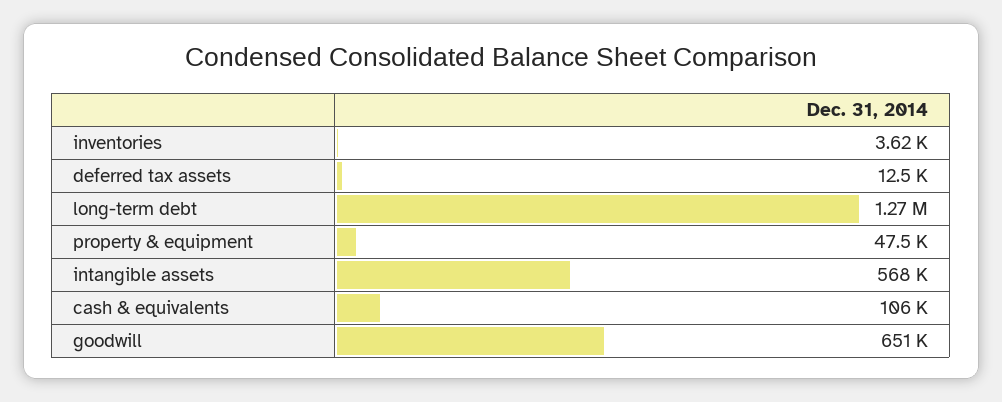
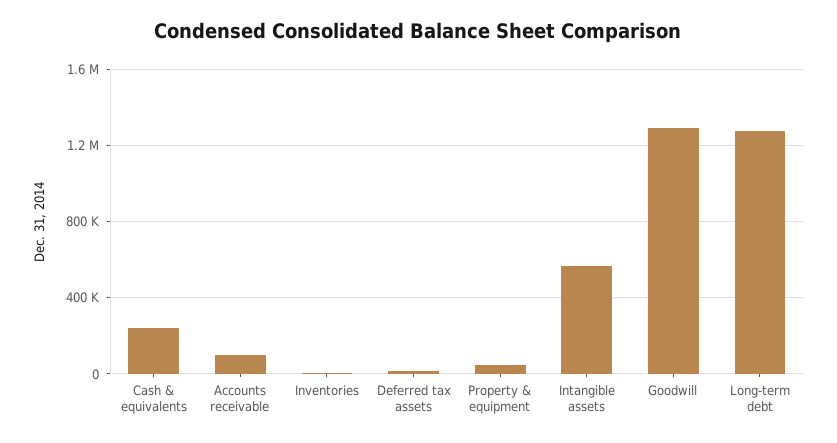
cash & equivalents: 106000 -> 250000
goodwill: 651000 -> 1300000
Accounts receivable: none -> 100000

